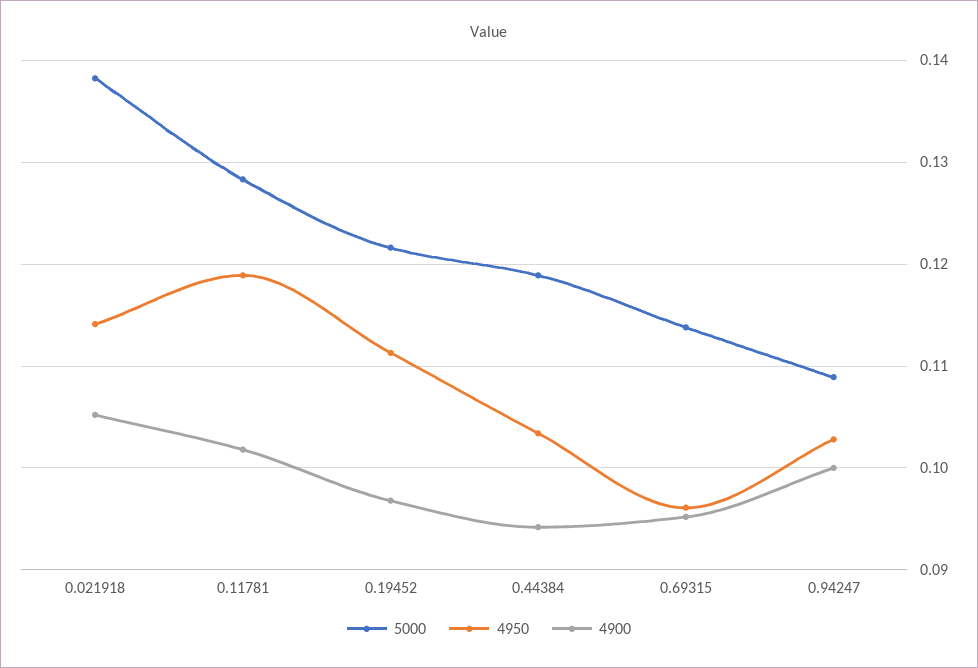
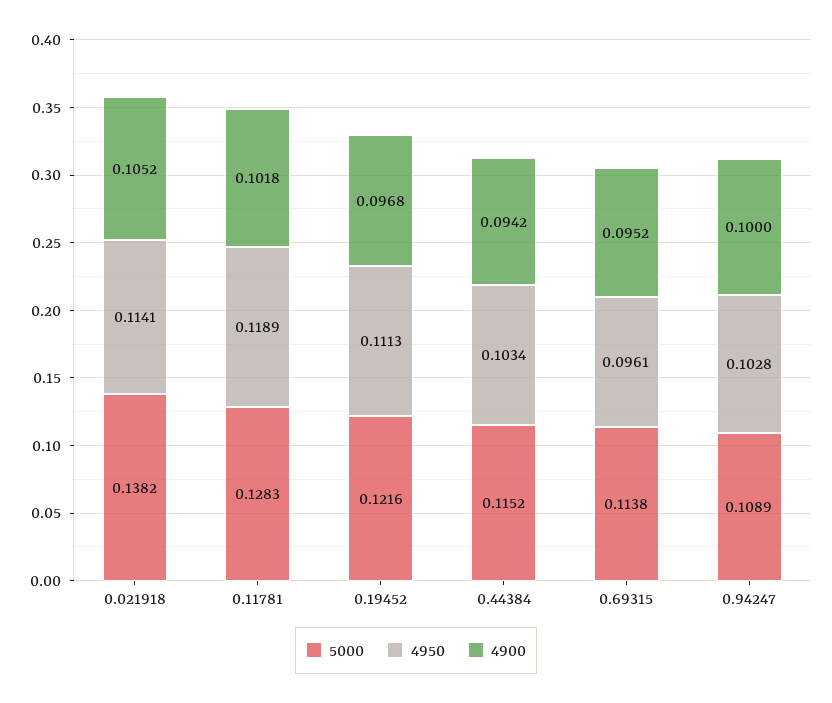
5000, 0.44384: 0.119 -> 0.1152

